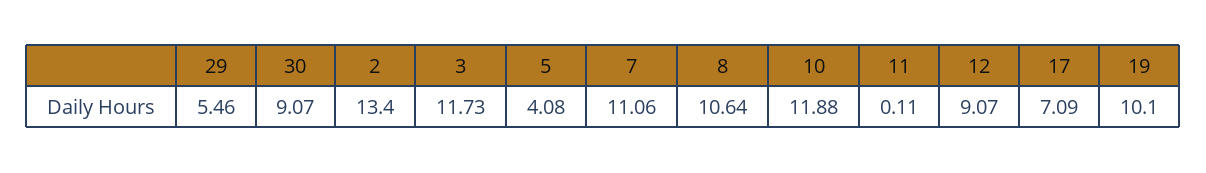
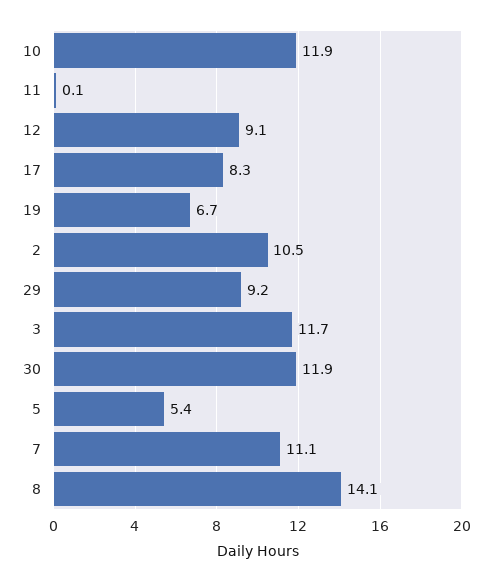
29: 5.46 -> 9.2
30: 9.07 -> 11.9
2: 13.4 -> 10.5
5: 4.08 -> 5.4
8: 10.64 -> 14.1
17: 7.09 -> 8.3
19: 10.1 -> 6.7

